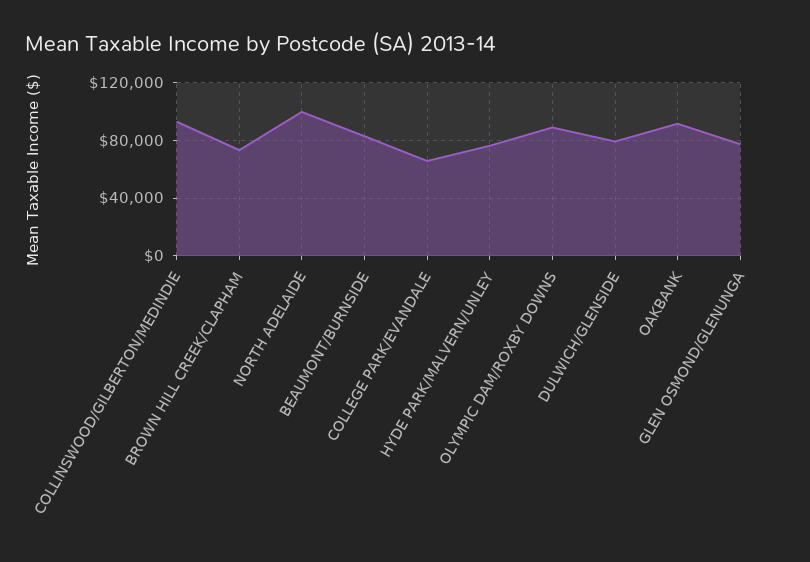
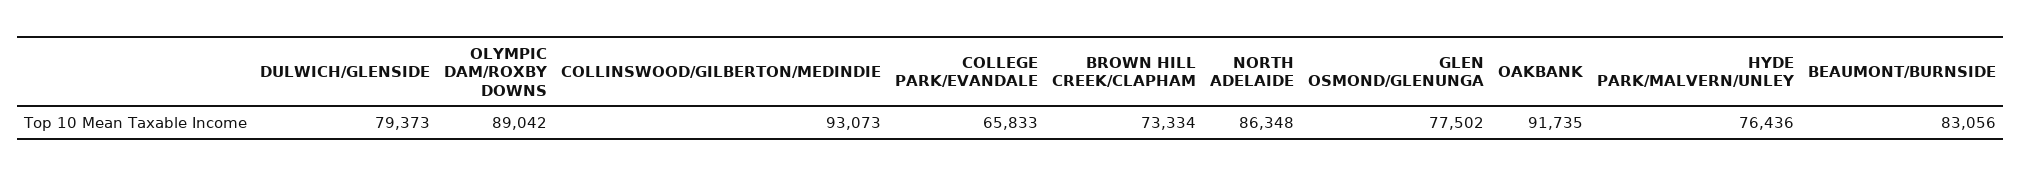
NORTH ADELAIDE: 100000 -> 86348

